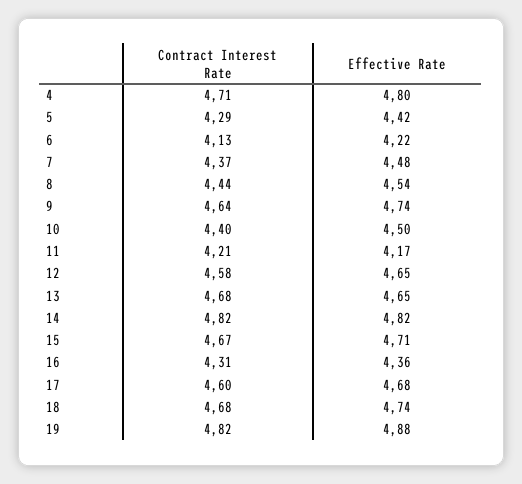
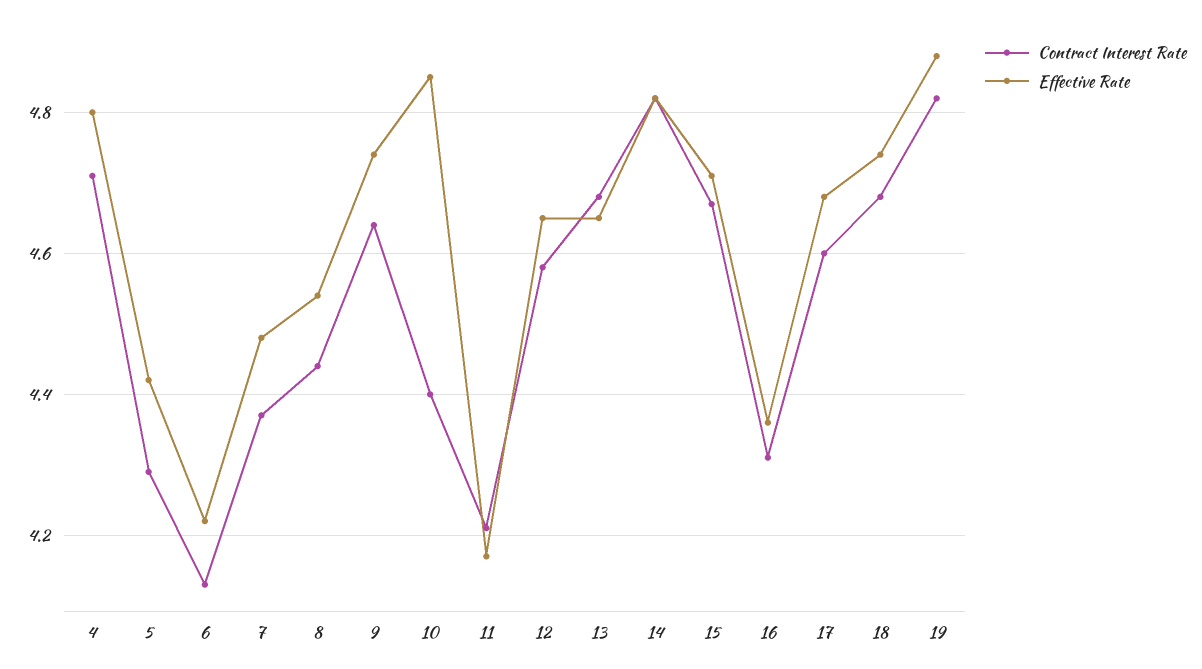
Effective Rate, 10: 4.5 -> 4.85

